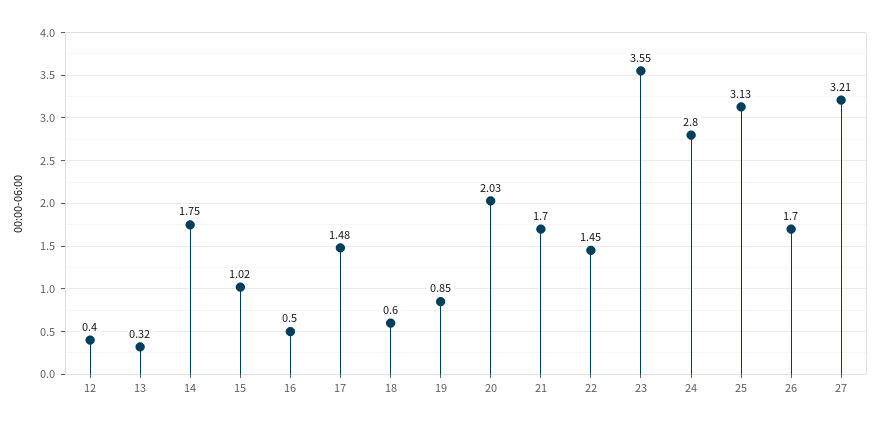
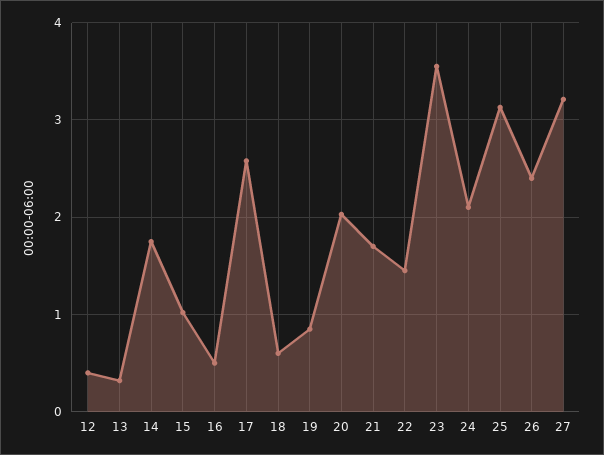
17: 1.48 -> 2.6
24: 2.8 -> 2.1
26: 1.7 -> 2.4

